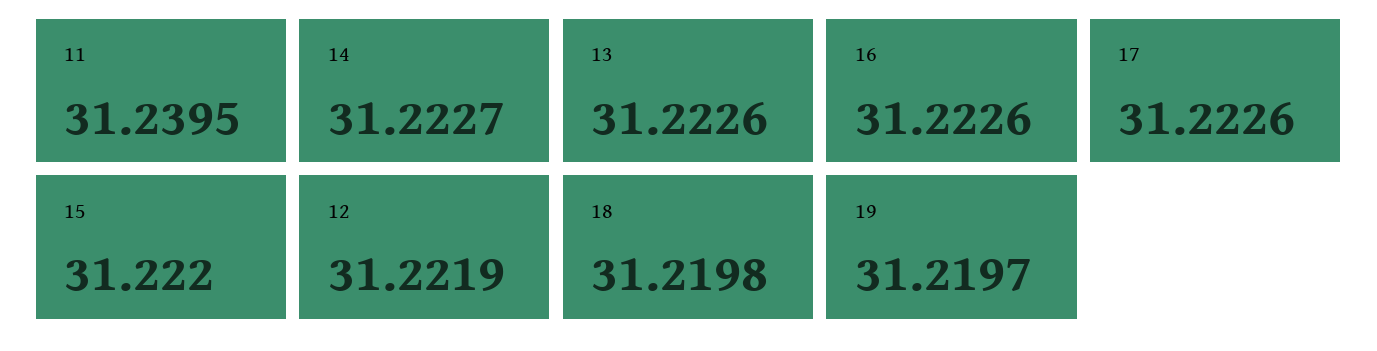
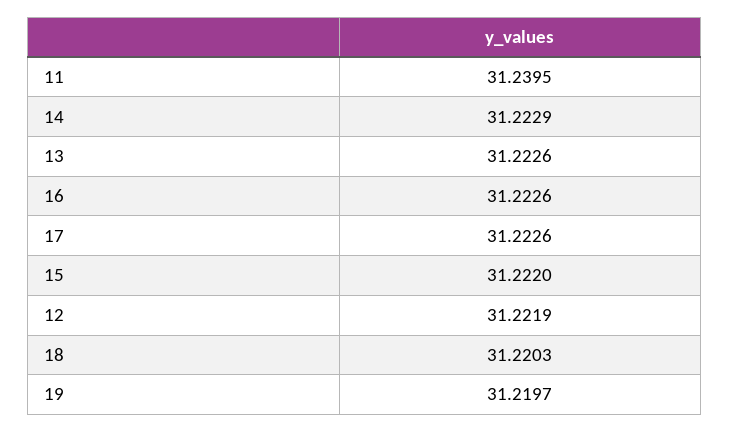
14: 31.2227 -> 31.2229
18: 31.2198 -> 31.2203

